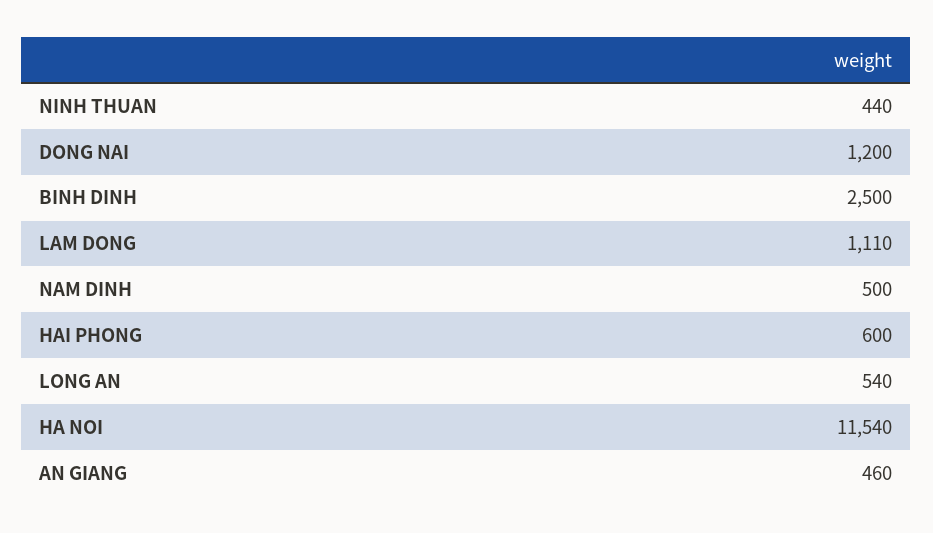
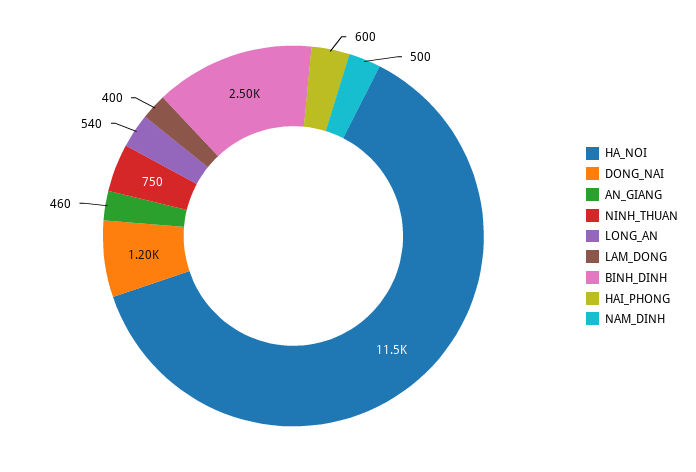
NINH THUAN: 440 -> 750
LAM DONG: 1110 -> 400

